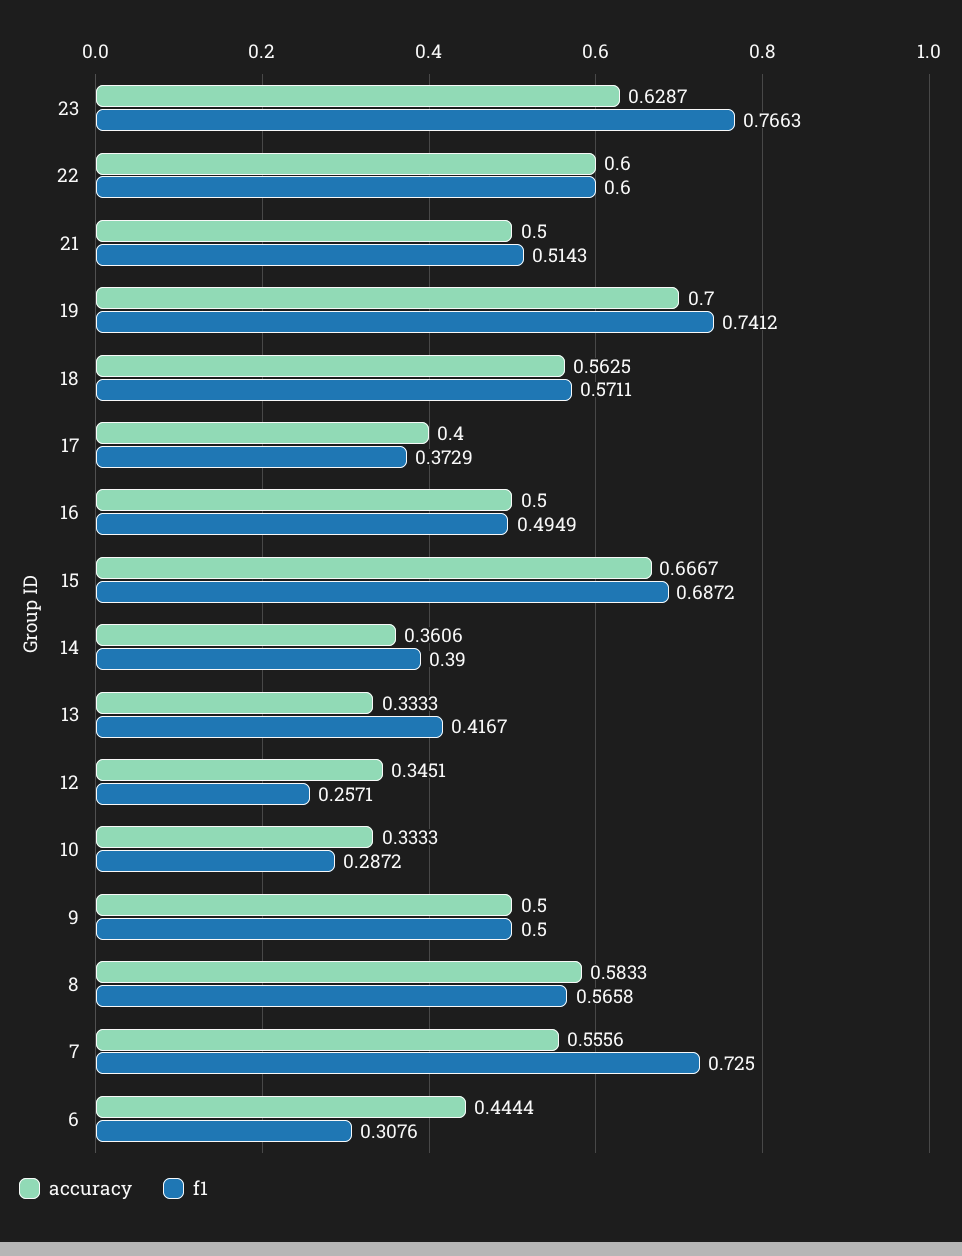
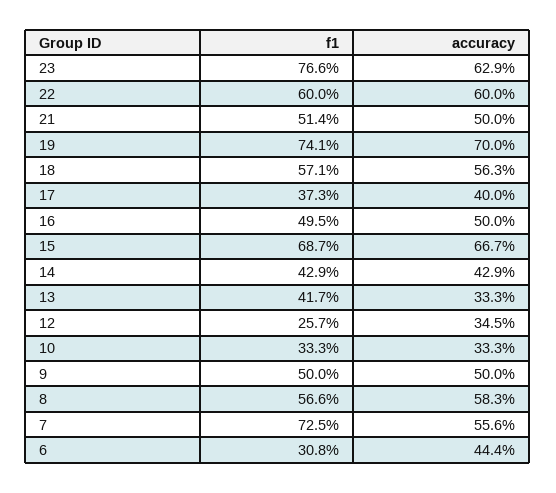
accuracy, 14: 0.3606 -> 0.429
f1, 14: 0.39 -> 0.429
f1, 10: 0.2872 -> 0.333

